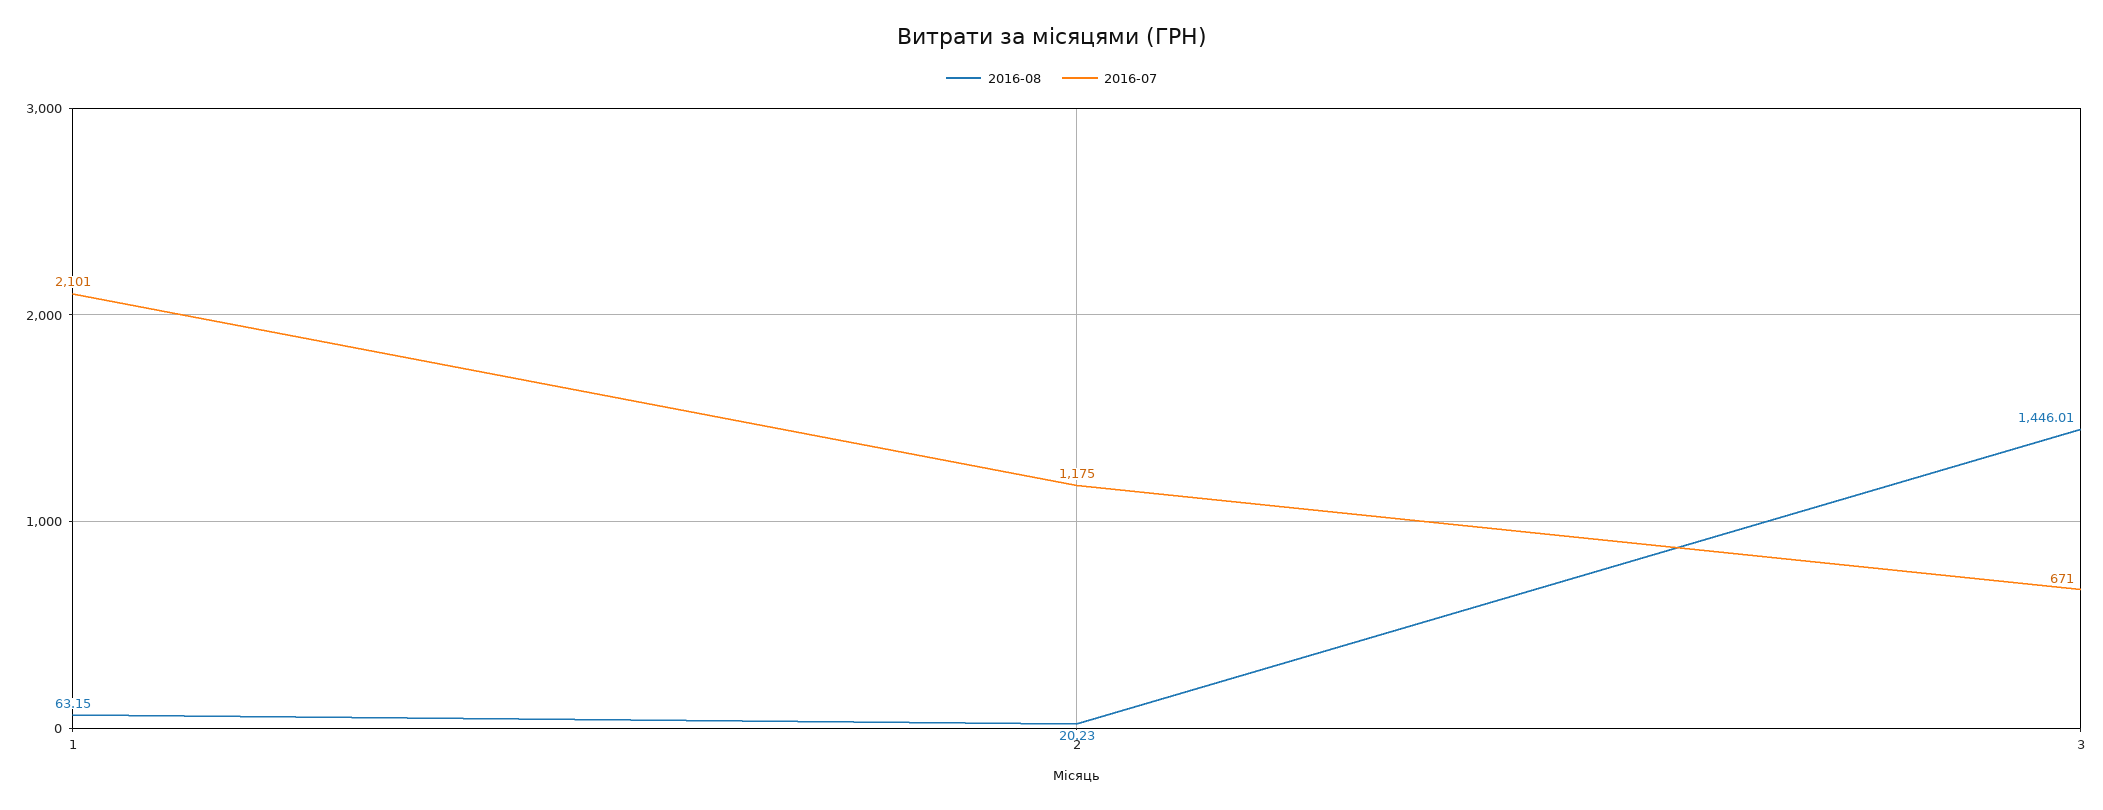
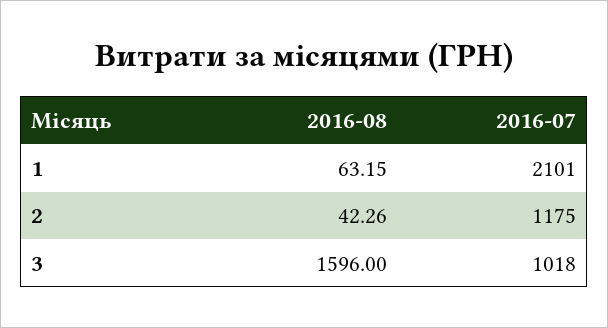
2016-08, 2: 20.23 -> 42.26
2016-08, 3: 1446.01 -> 1596
2016-07, 3: 671 -> 1018

